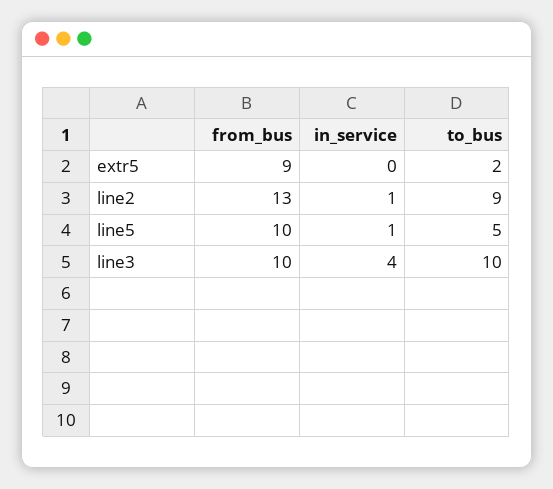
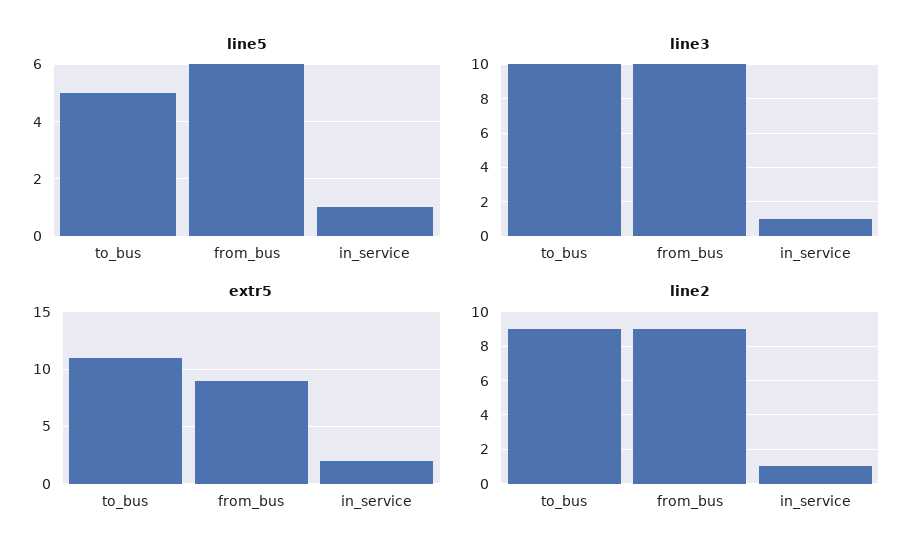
extr5, in_service: 0 -> 2
extr5, to_bus: 2 -> 11
line2, from_bus: 13 -> 9
line5, from_bus: 10 -> 6
line3, in_service: 4 -> 1

